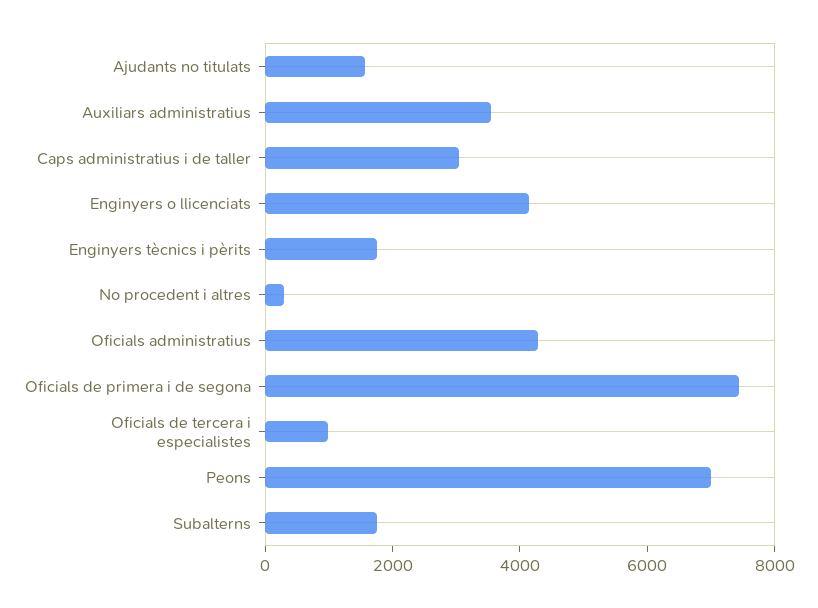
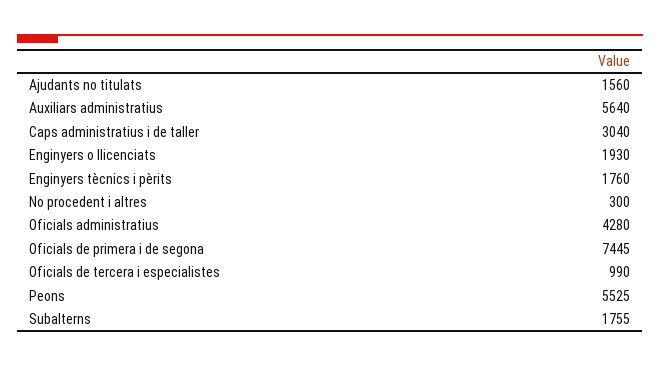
Auxiliars administratius: 3500 -> 5640
Enginyers o llicenciats: 4000 -> 1930
Peons: 7000 -> 5525

